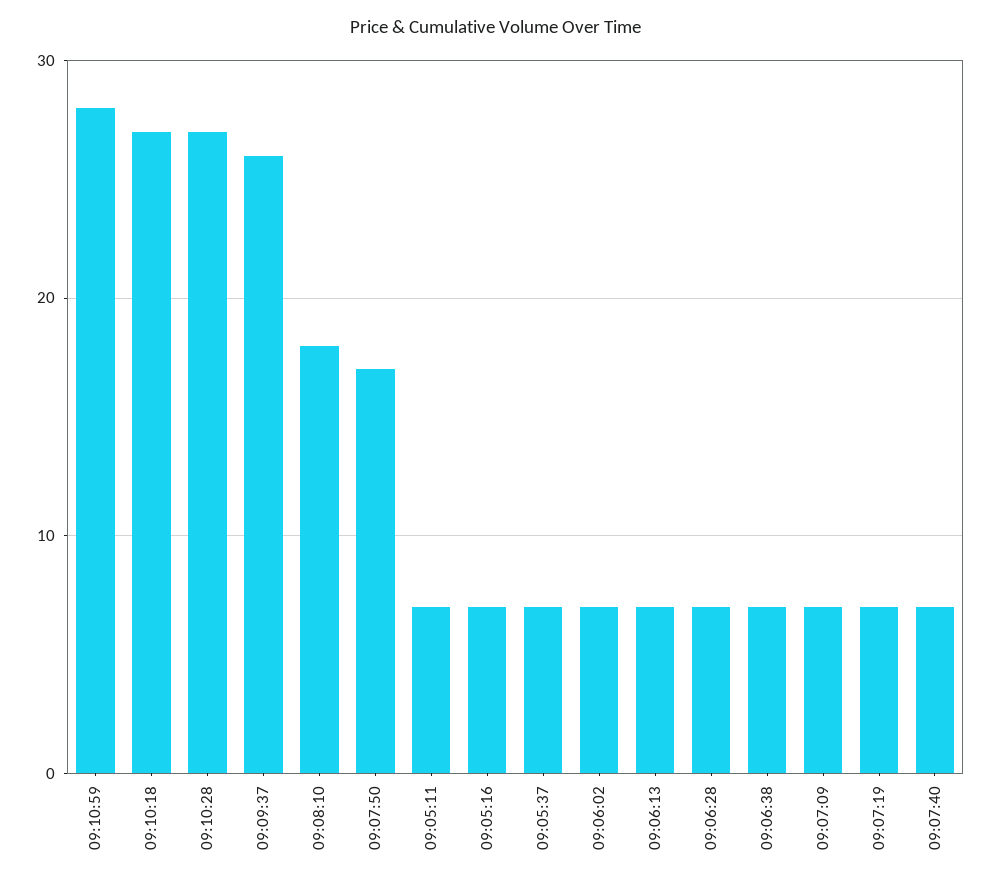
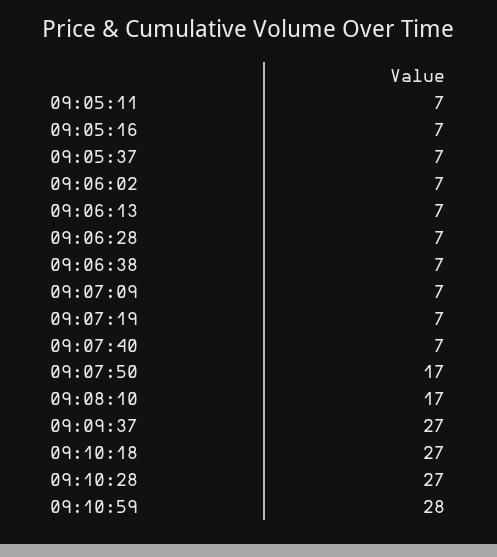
09:09:37: 26 -> 27
09:08:10: 18 -> 17

